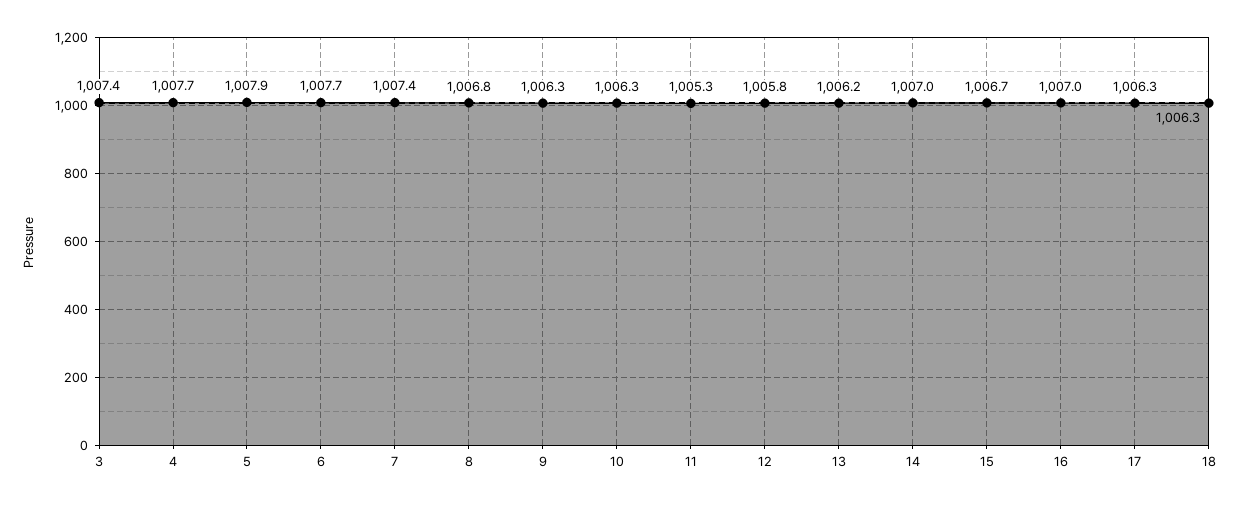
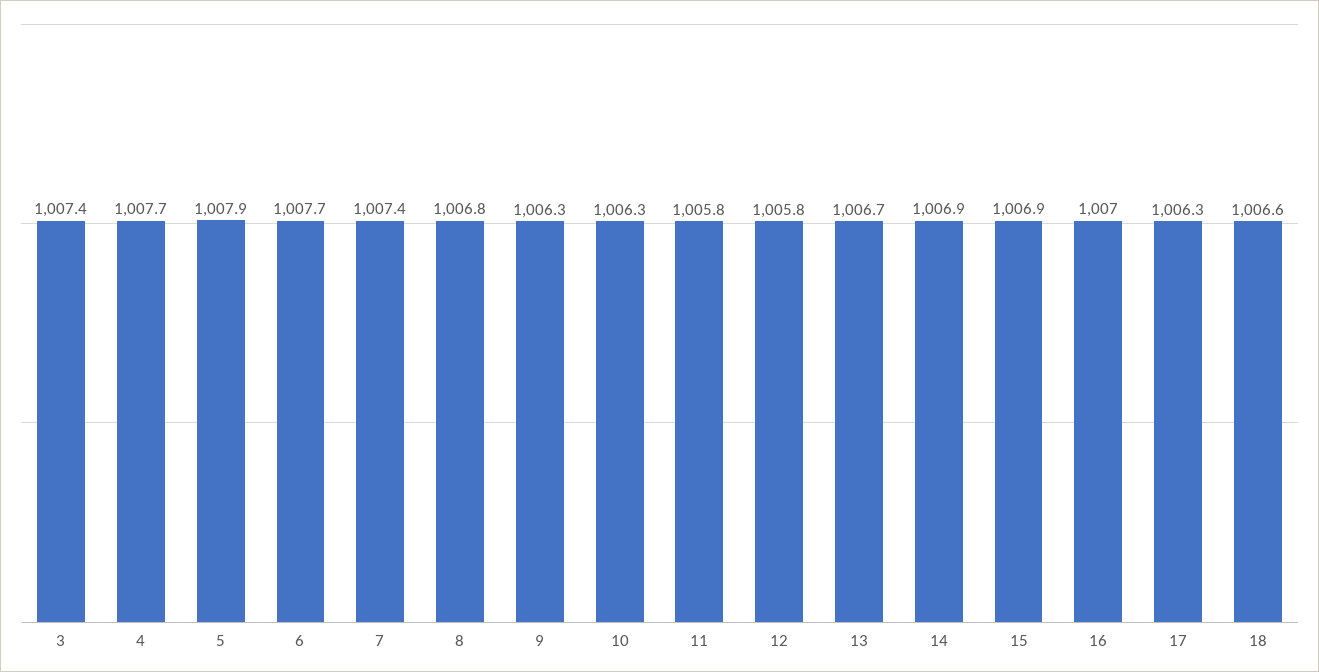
11: 1005.3 -> 1005.8
13: 1006.2 -> 1006.7
14: 1007 -> 1006.9
15: 1006.7 -> 1006.9
18: 1006.3 -> 1006.6

